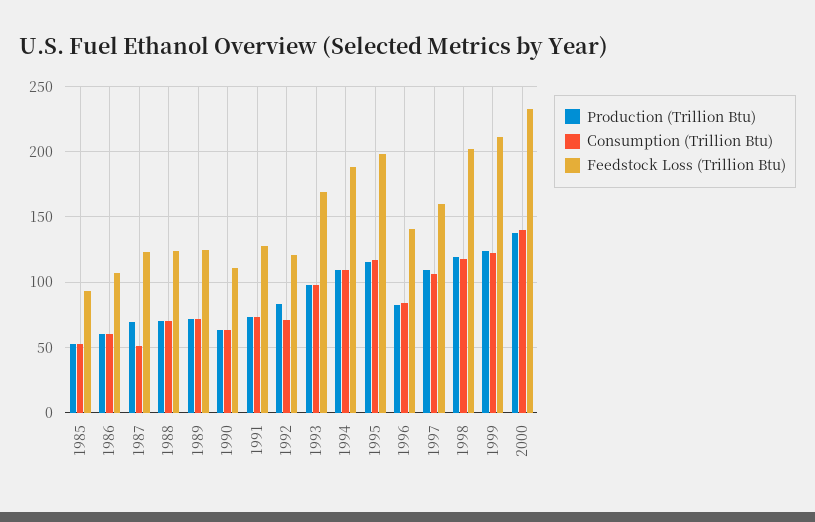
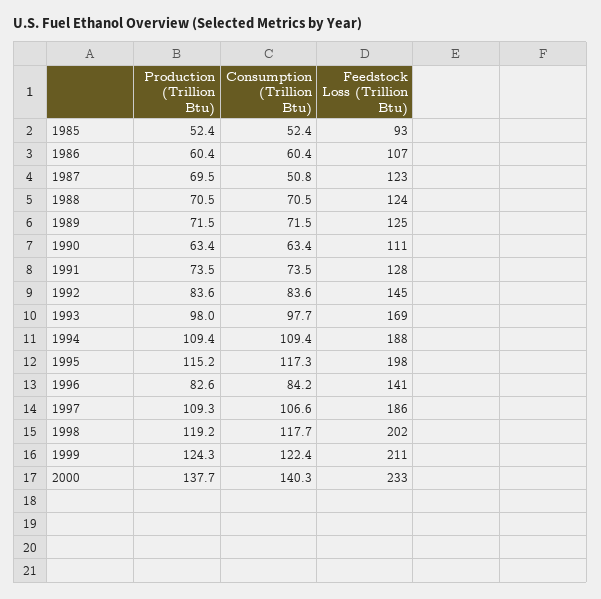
Consumption (Trillion Btu), 1992: 70 -> 83.6
Feedstock Loss (Trillion Btu), 1992: 120 -> 145
Feedstock Loss (Trillion Btu), 1997: 160 -> 186

